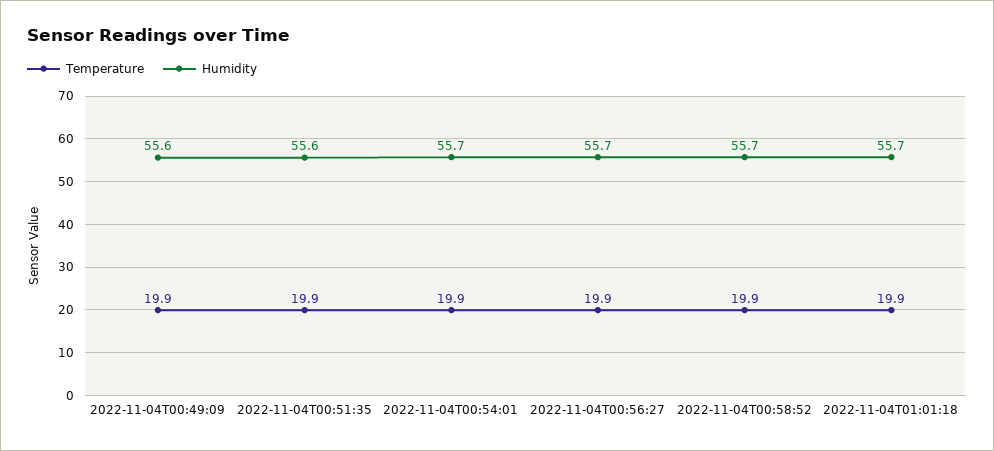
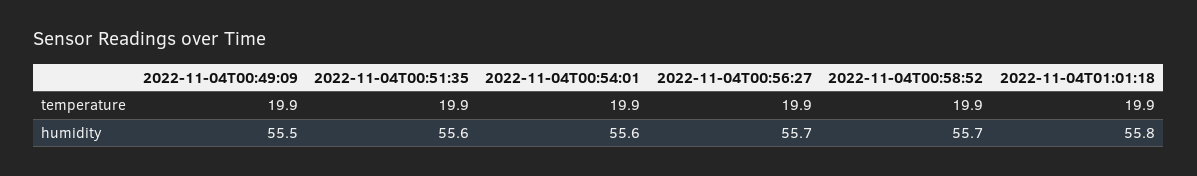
Humidity, 2022-11-04T00:49:09: 55.6 -> 55.5
Humidity, 2022-11-04T00:54:01: 55.7 -> 55.6
Humidity, 2022-11-04T01:01:18: 55.7 -> 55.8

